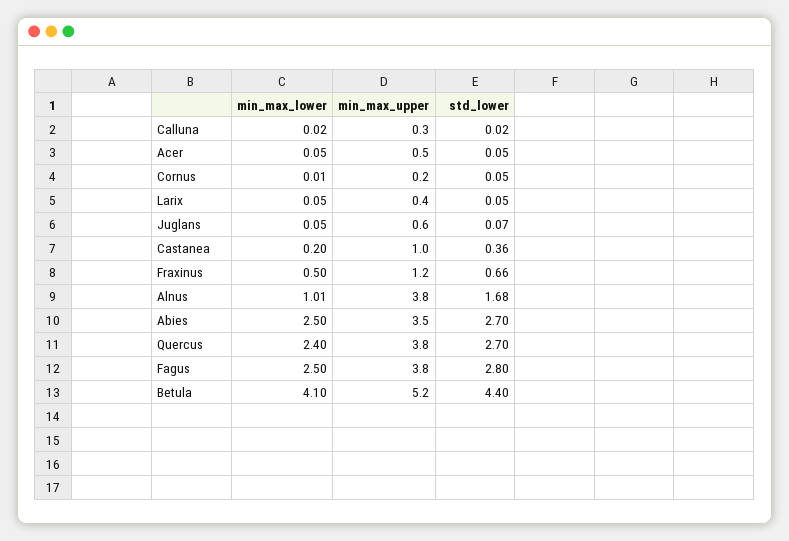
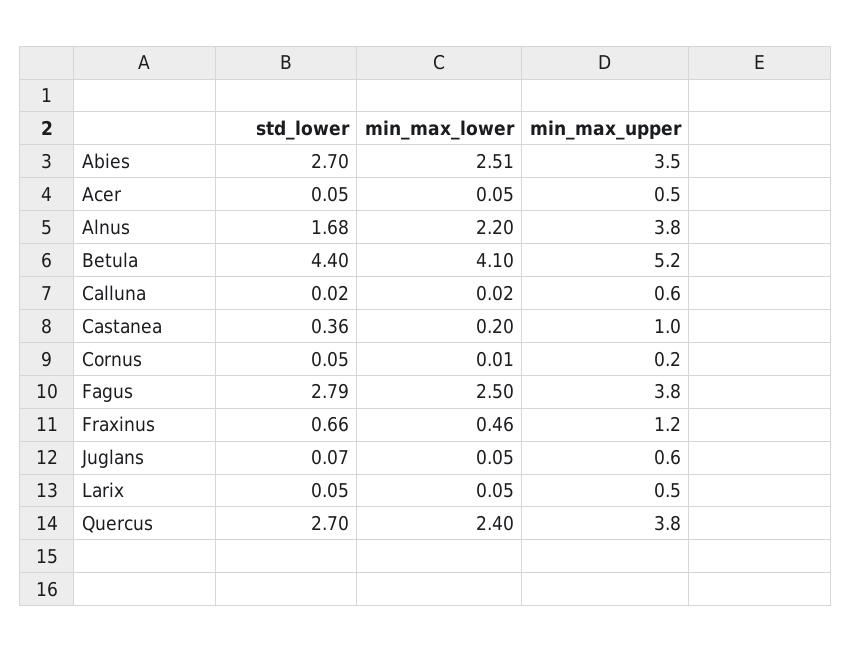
min_max_upper, Calluna: 0.3 -> 0.6
min_max_upper, Larix: 0.4 -> 0.5
min_max_lower, Fraxinus: 0.5 -> 0.46
min_max_lower, Alnus: 1.01 -> 2.2
min_max_lower, Abies: 2.5 -> 2.51
std_lower, Fagus: 2.8 -> 2.79

